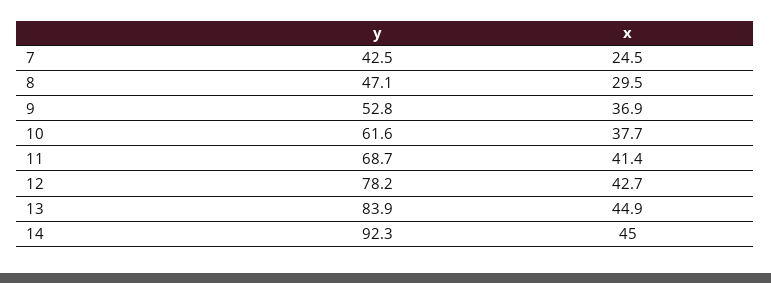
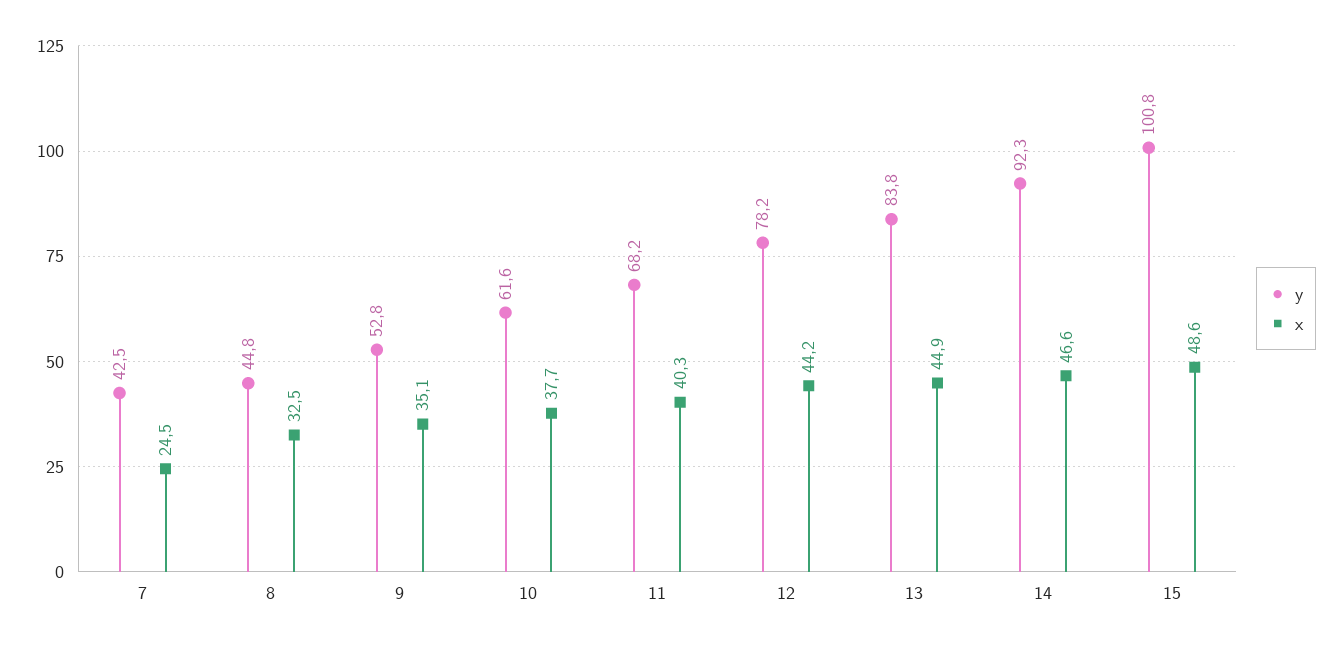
y, 8: 47.1 -> 44.8
x, 8: 29.5 -> 32.5
x, 9: 36.9 -> 35.1
y, 11: 68.7 -> 68.2
x, 11: 41.4 -> 40.3
x, 12: 42.7 -> 44.2
y, 13: 83.9 -> 83.8
x, 14: 45 -> 46.6
y, 15: none -> 100.8
x, 15: none -> 48.6

